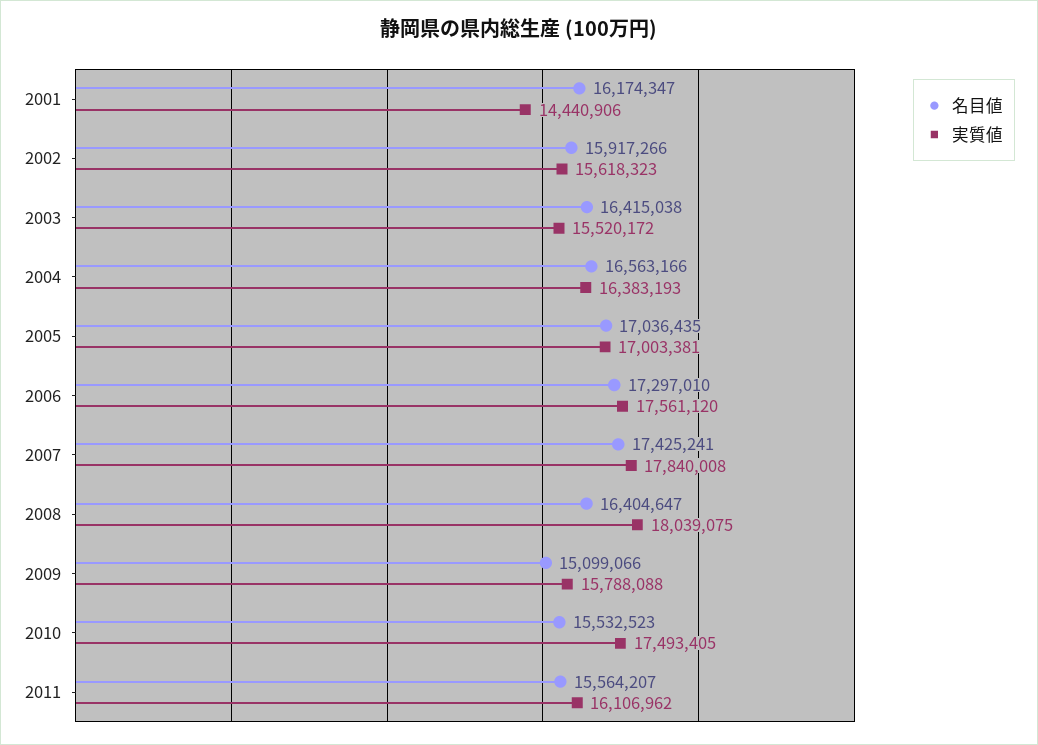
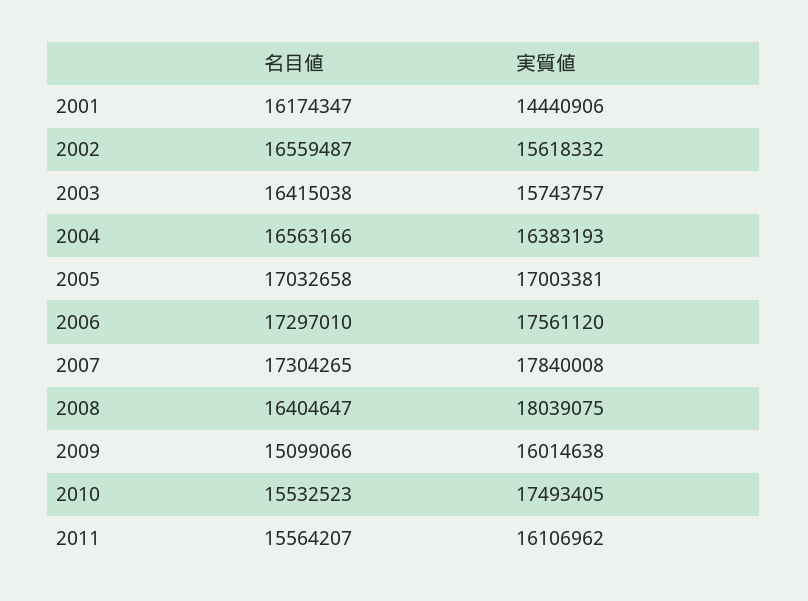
名目値, 2002: 15917266 -> 16559487
実質値, 2002: 15618323 -> 15618332
実質値, 2003: 15520172 -> 15743757
名目値, 2005: 17036435 -> 17032658
名目値, 2007: 17425241 -> 17304265
実質値, 2009: 15788088 -> 16014638

